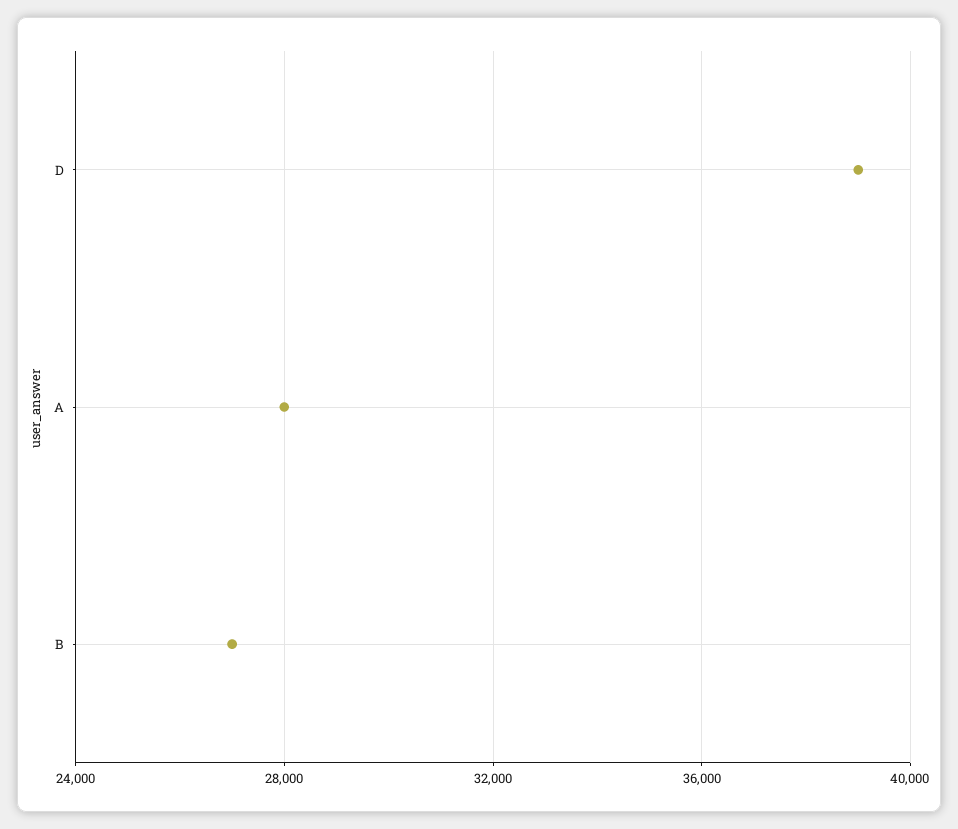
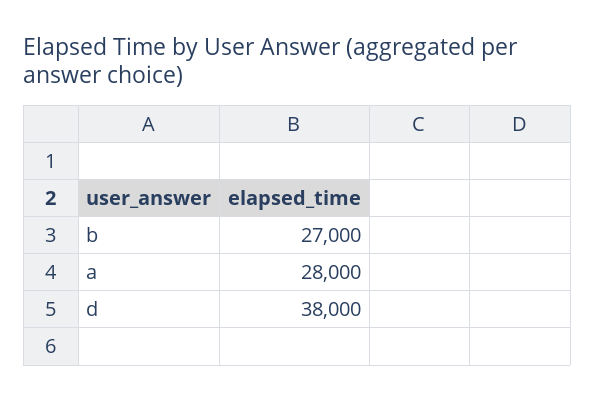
D: 39000 -> 38000

